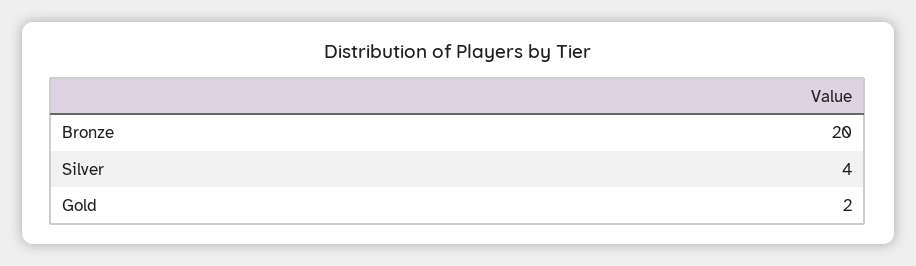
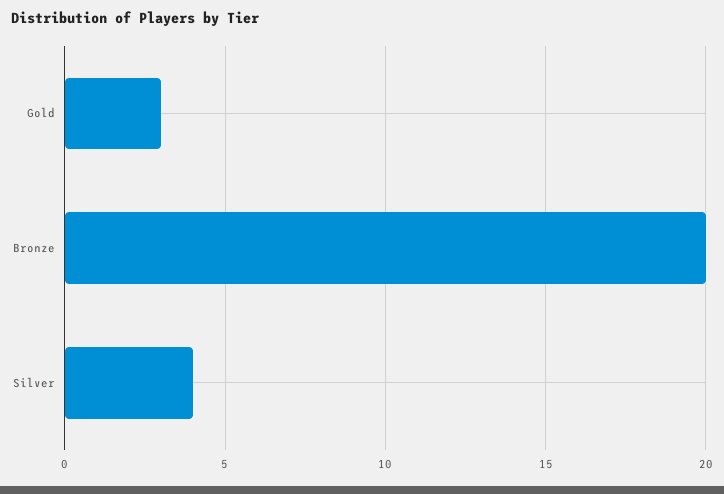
Gold: 2 -> 3

